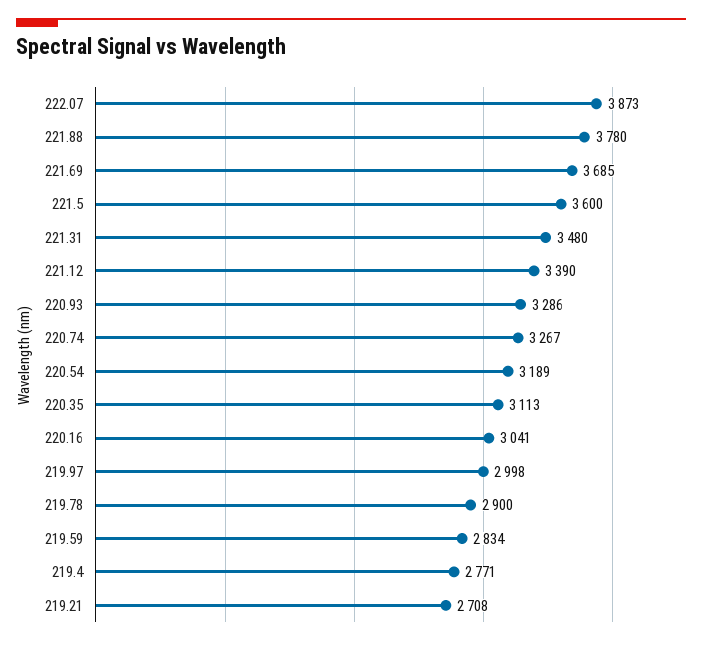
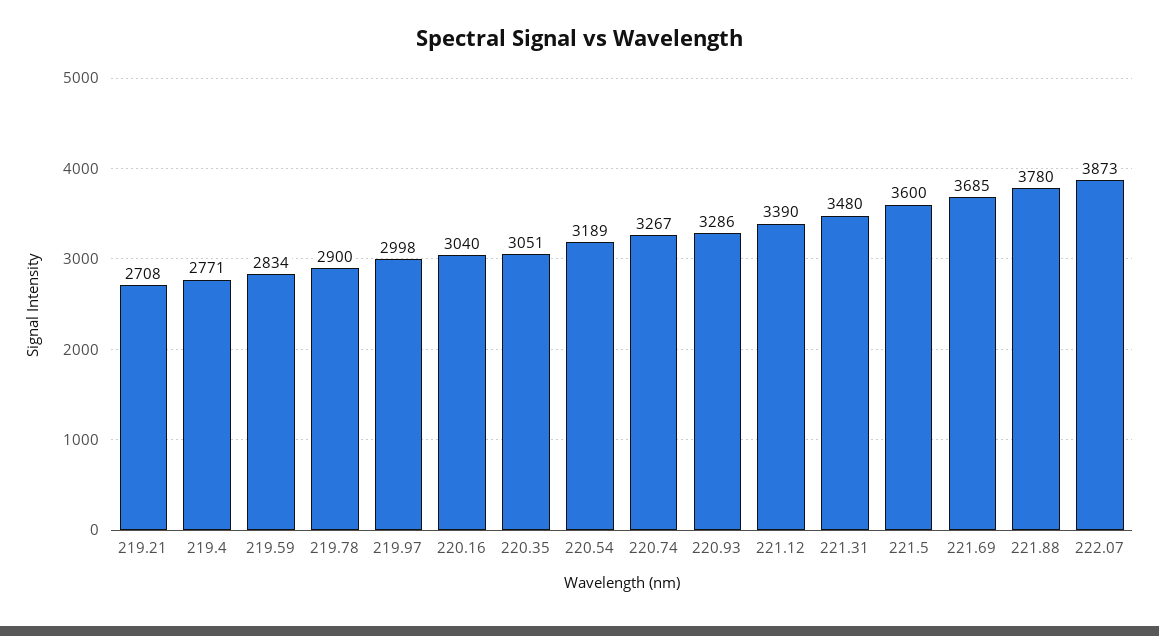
220.35: 3113 -> 3051
220.16: 3041 -> 3040

